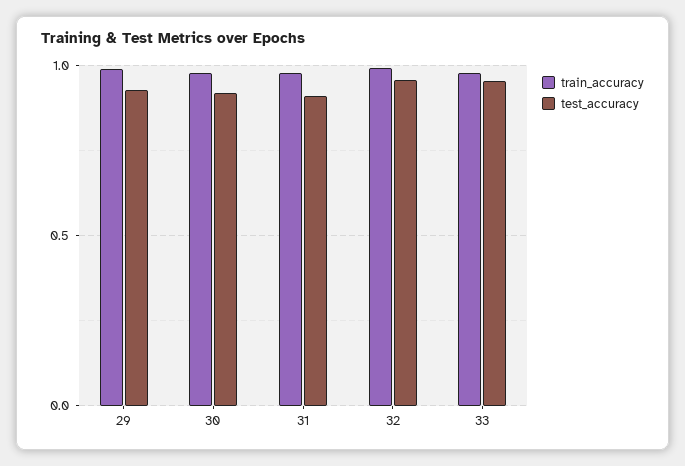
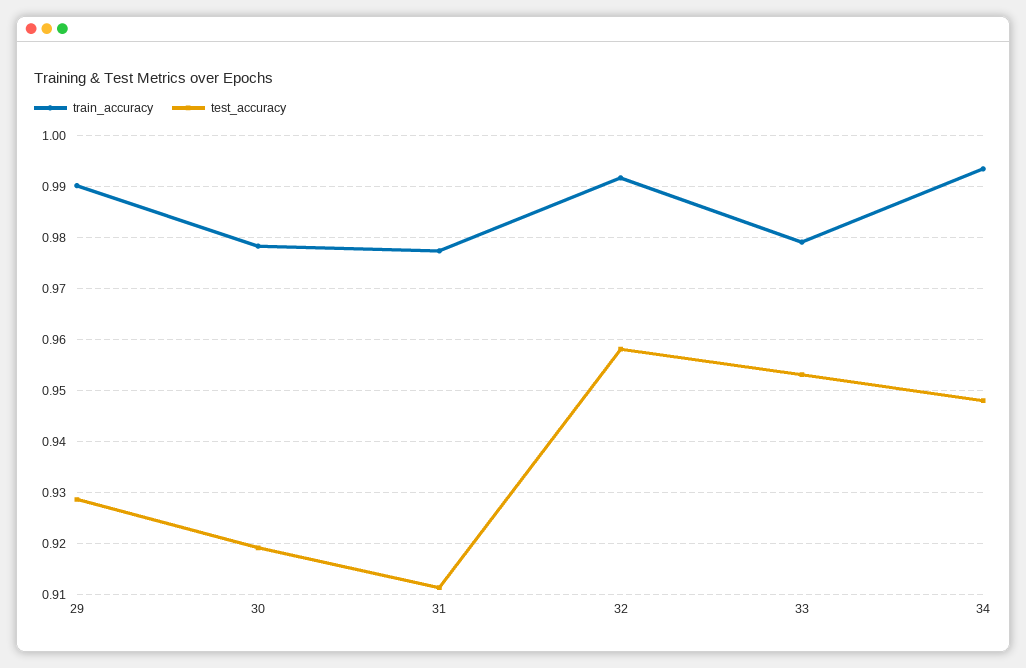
train_accuracy, 34: none -> 0.994
test_accuracy, 34: none -> 0.948

